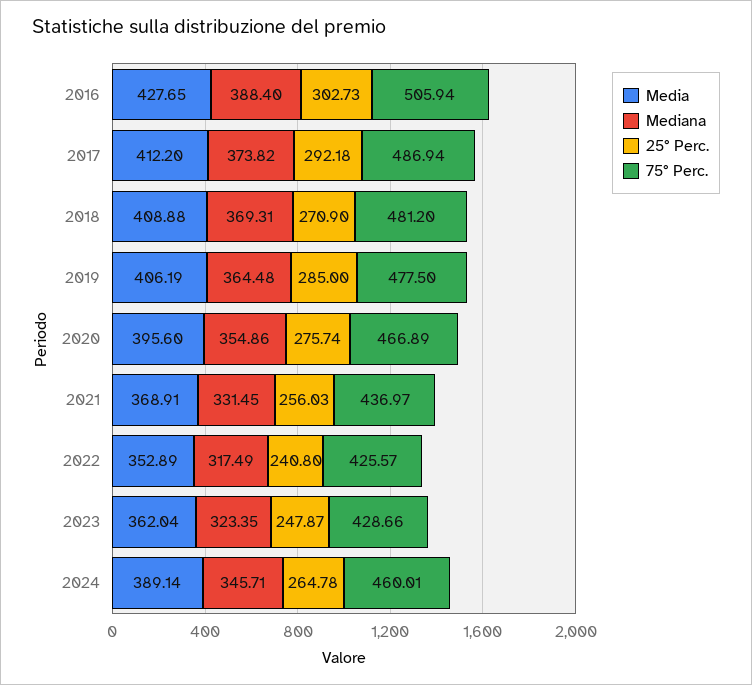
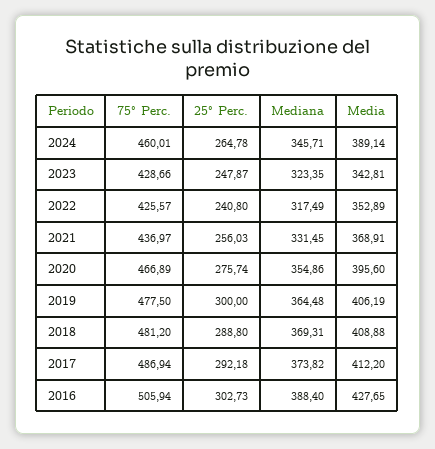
25° Perc., 2018: 270.9 -> 288.8
25° Perc., 2019: 285 -> 300
Media, 2023: 362.04 -> 342.81

